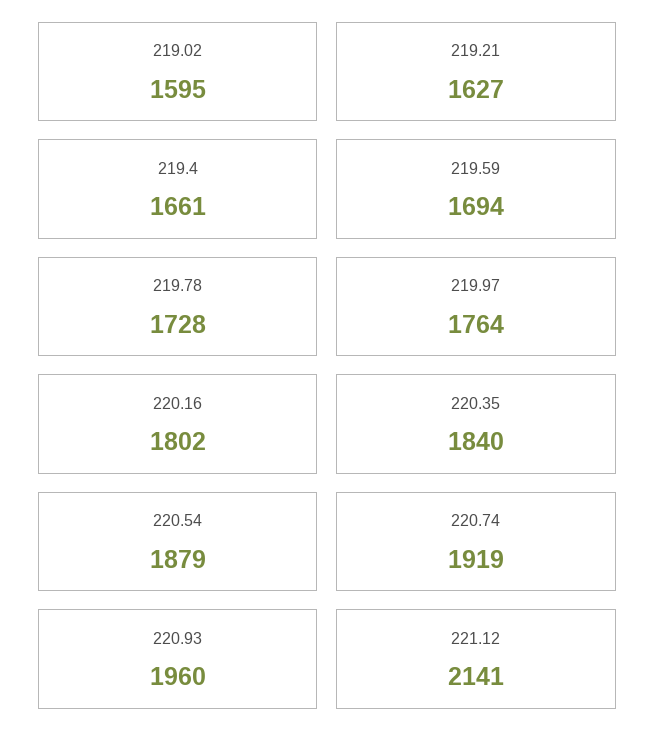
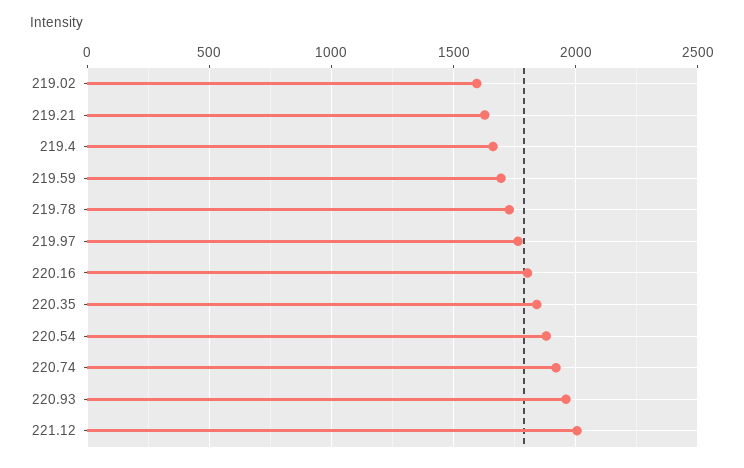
221.12: 2141 -> 2000

